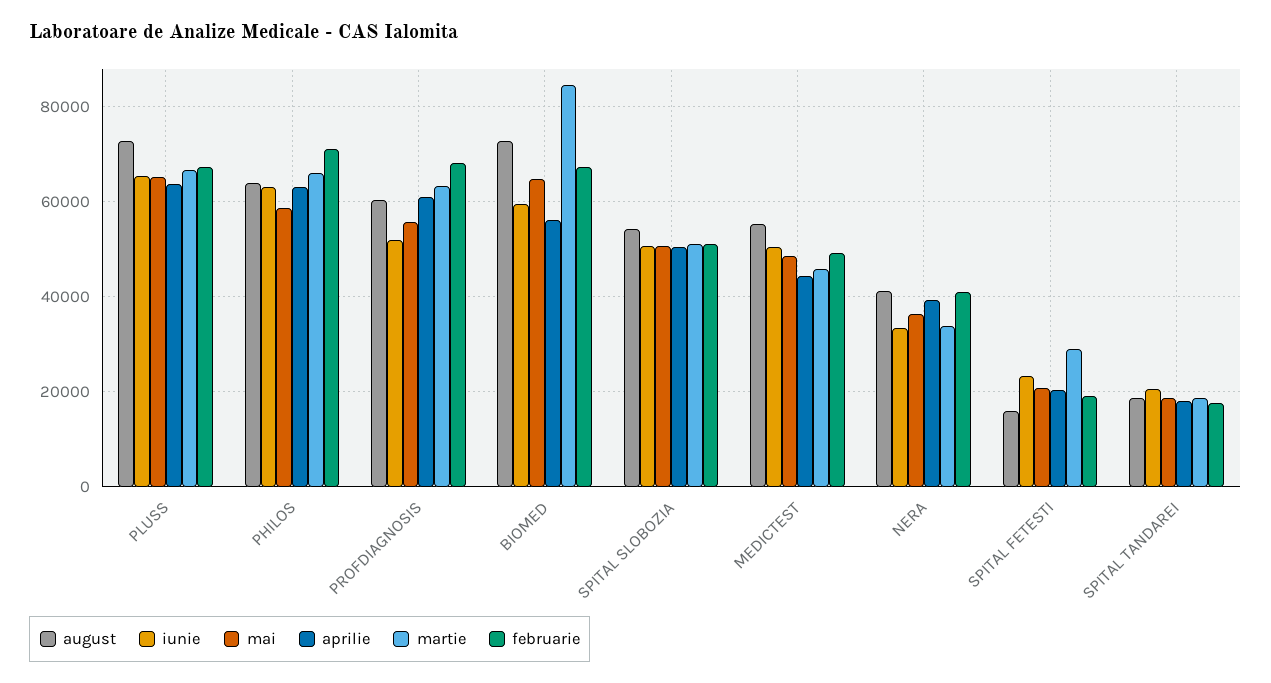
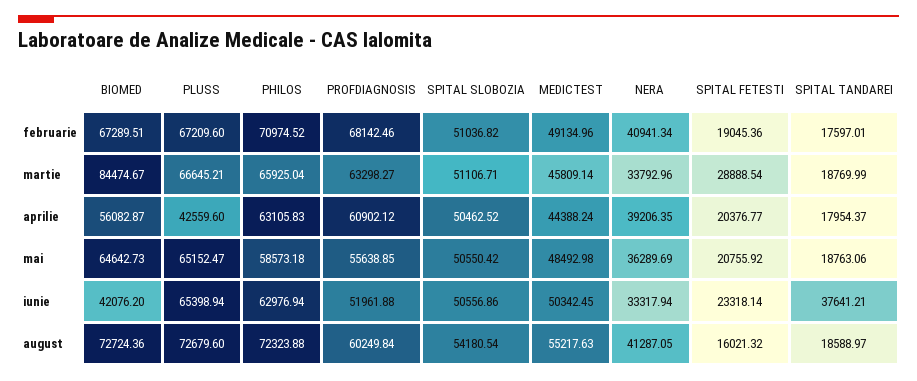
aprilie, PLUSS: 64000 -> 42559.6
august, PHILOS: 64000 -> 72323.88
iunie, BIOMED: 60000 -> 42076.2
iunie, SPITAL TANDAREI: 20000 -> 37641.21

